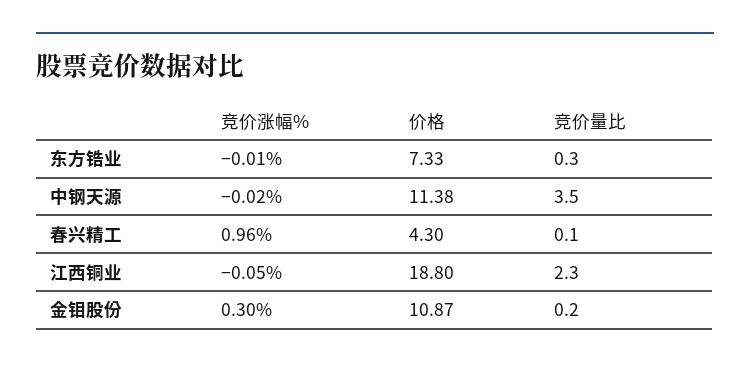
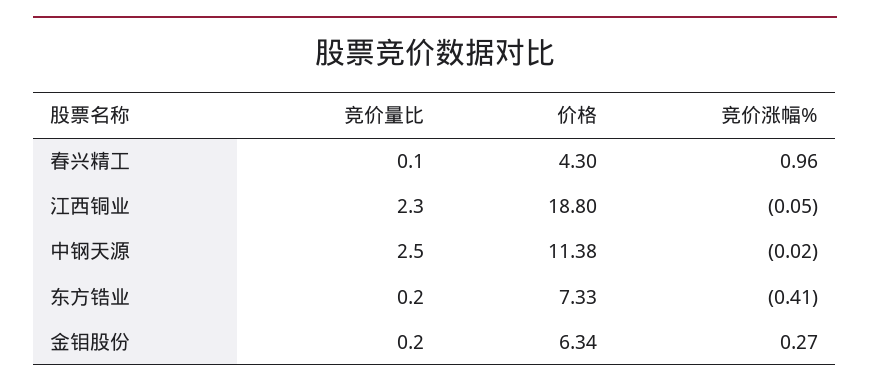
竞价涨幅%, 东方锆业: -0.01 -> -0.41
竞价量比, 东方锆业: 0.3 -> 0.2
竞价量比, 中钢天源: 3.5 -> 2.5
竞价涨幅%, 金钼股份: 0.3 -> 0.27
价格, 金钼股份: 10.87 -> 6.34

